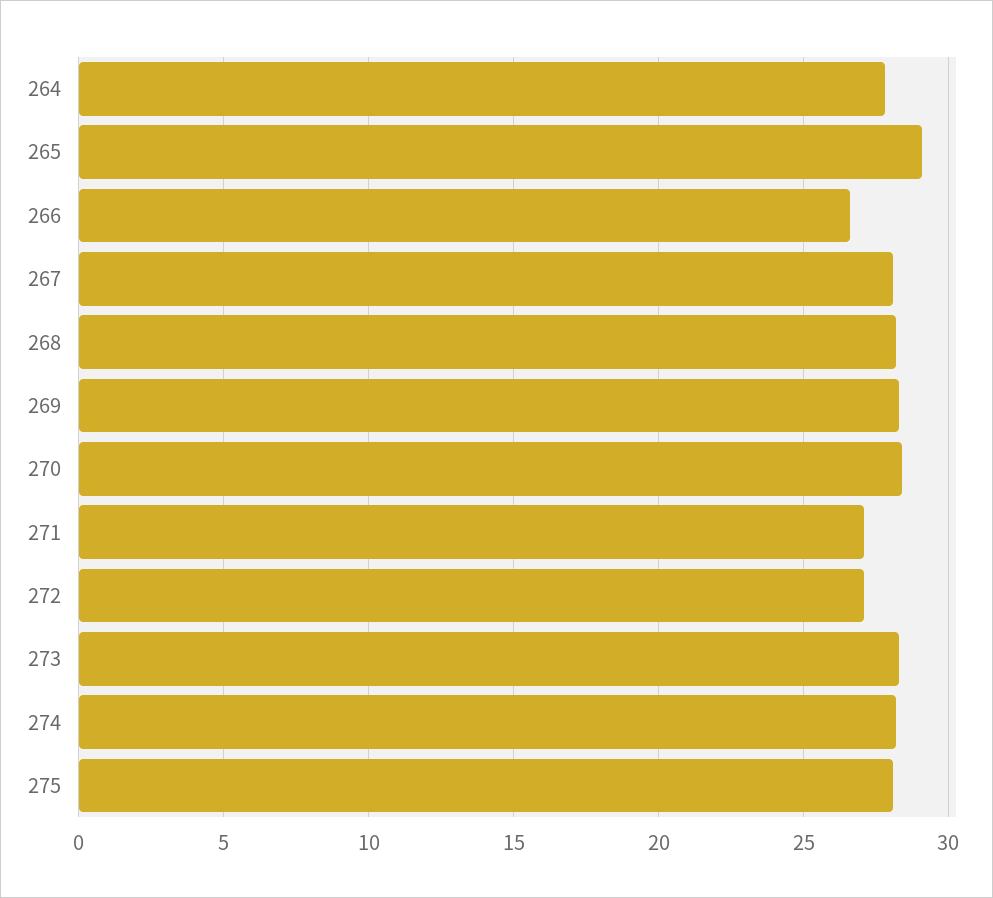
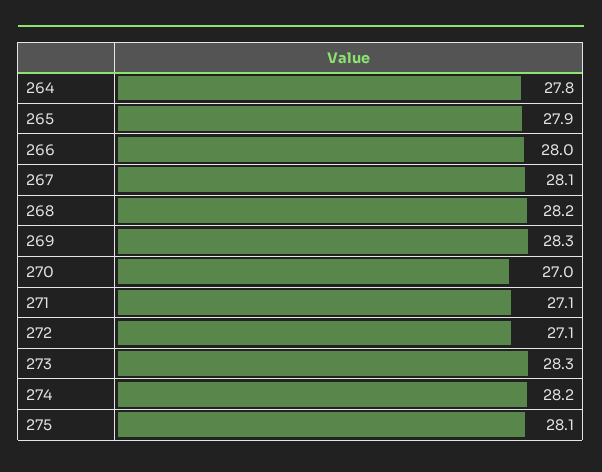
265: 29 -> 27.9
266: 26.5 -> 28
270: 28.5 -> 27

